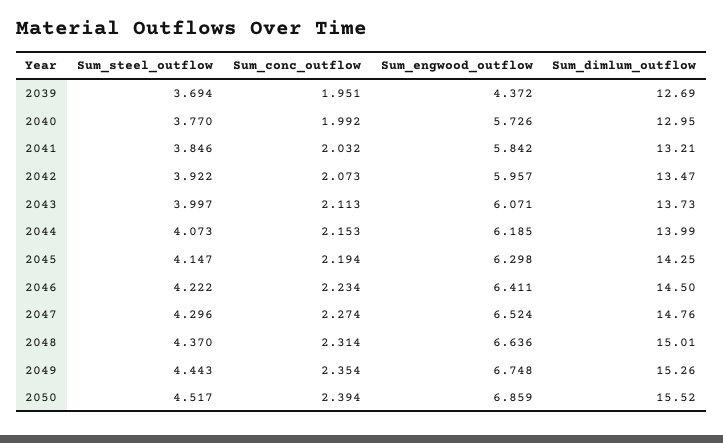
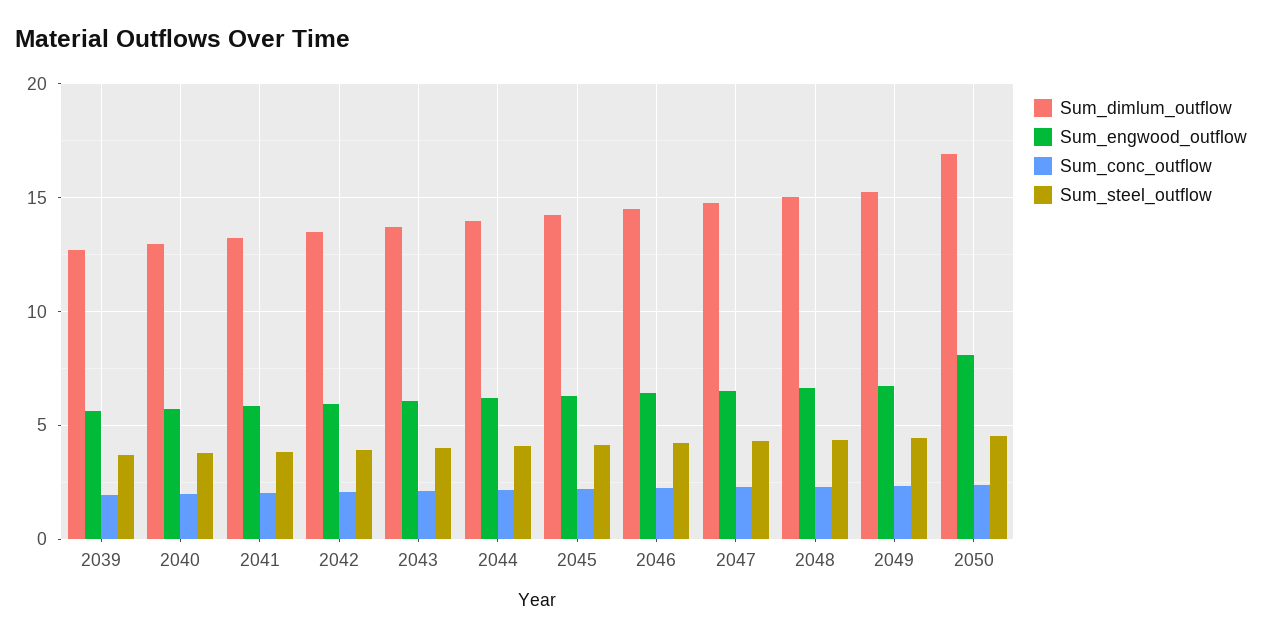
Sum_engwood_outflow, 2039: 4.372 -> 5.5
Sum_engwood_outflow, 2050: 6.859 -> 8
Sum_dimlum_outflow, 2050: 15.52 -> 17

